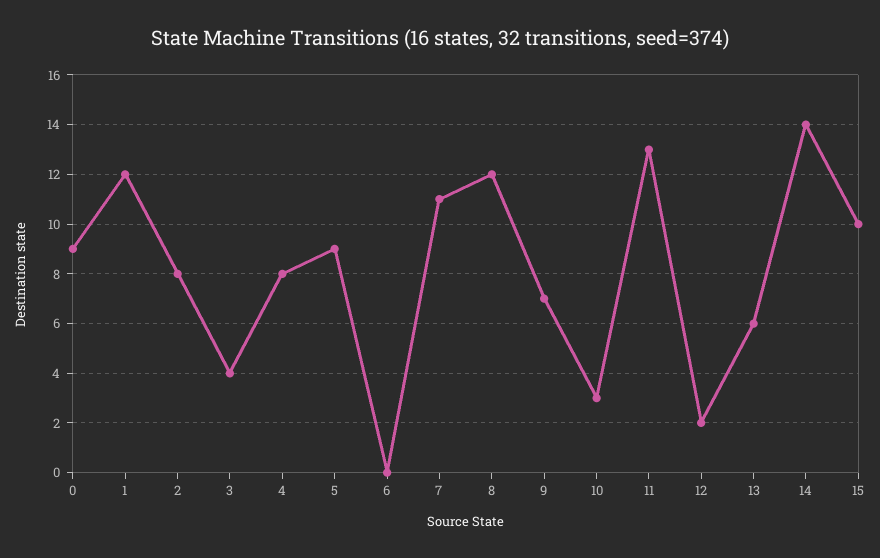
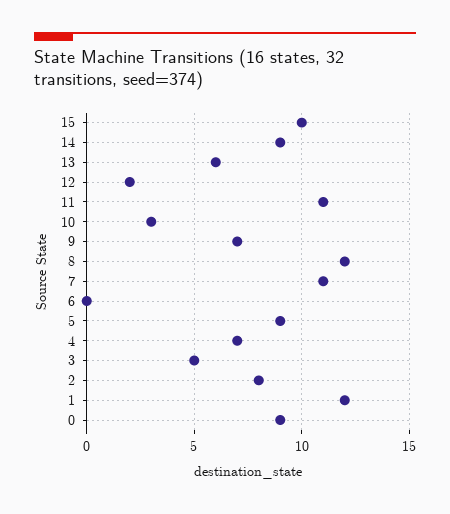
3: 4 -> 5
4: 8 -> 7
11: 13 -> 11
14: 14 -> 9

